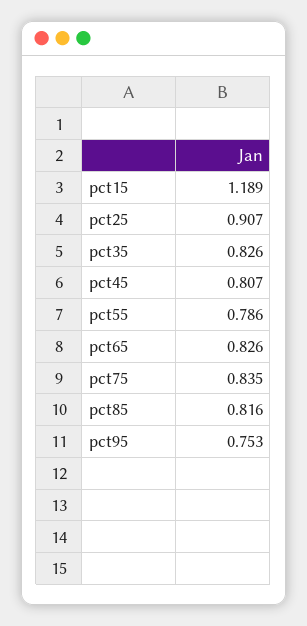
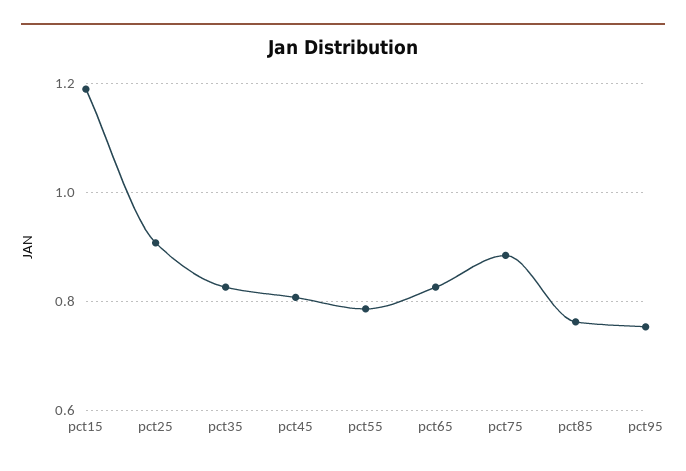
pct75: 0.835 -> 0.88
pct85: 0.816 -> 0.76

